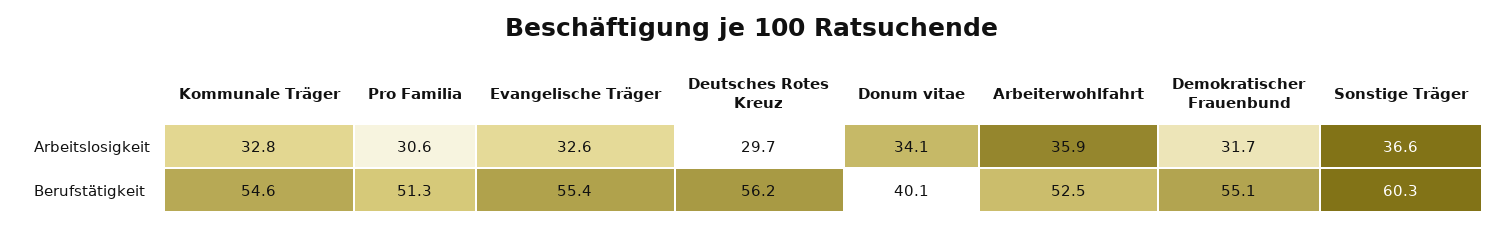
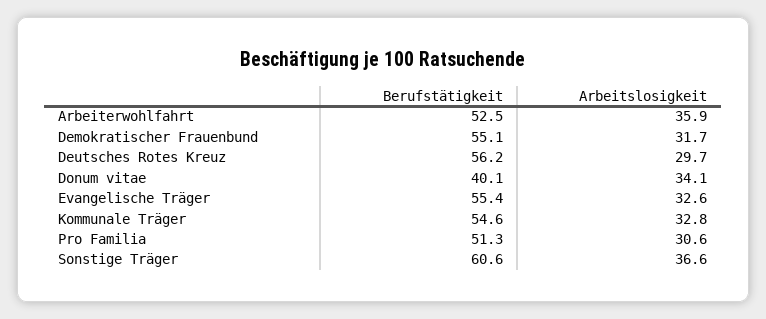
Sonstige Träger, Berufstätigkeit: 60.3 -> 60.6

